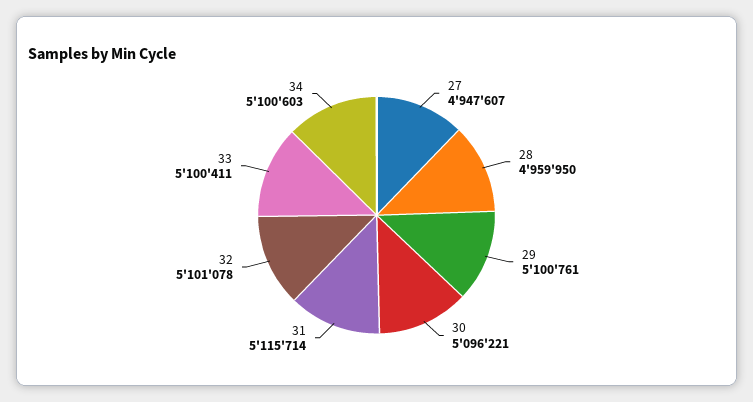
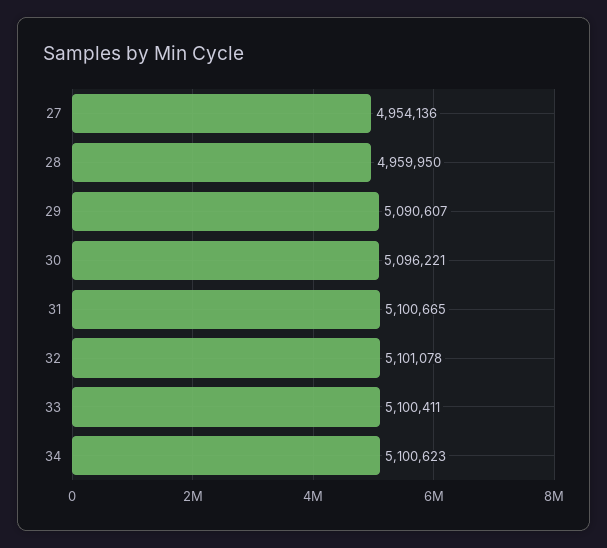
27: 4947607 -> 4954136
29: 5100761 -> 5090607
31: 5115714 -> 5100665
34: 5100603 -> 5100623

